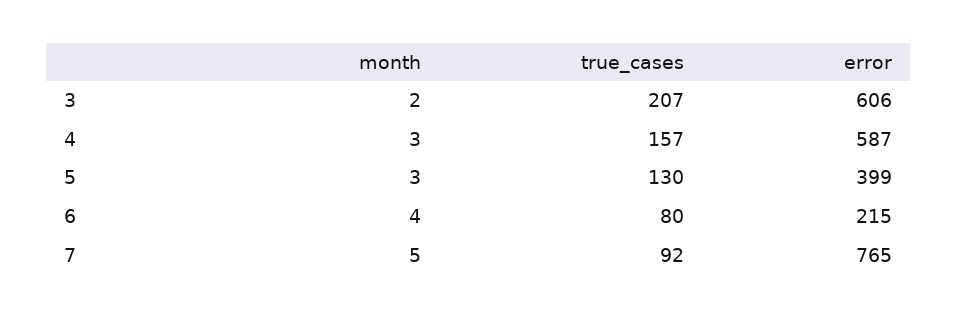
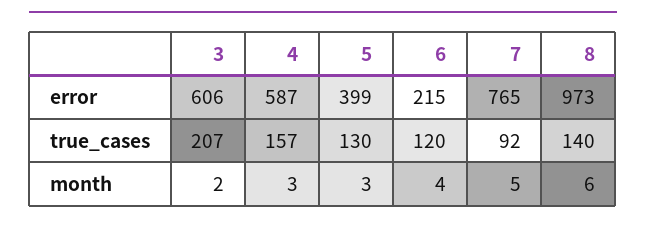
true_cases, 6: 80 -> 120
error, 8: none -> 973
true_cases, 8: none -> 140
month, 8: none -> 6

